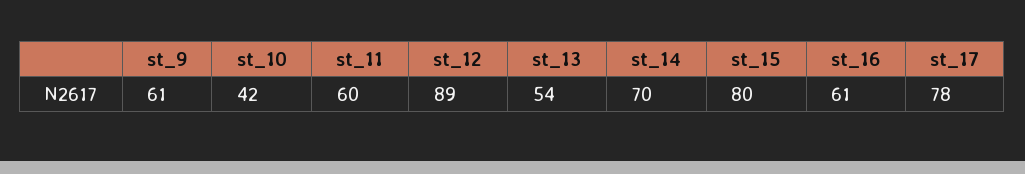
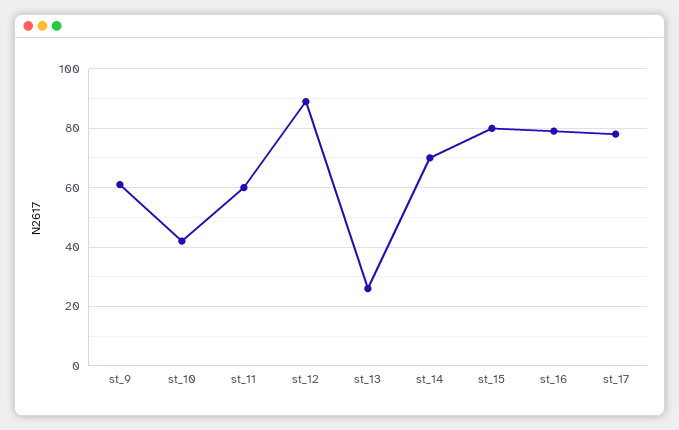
st_13: 54 -> 25
st_16: 61 -> 80

